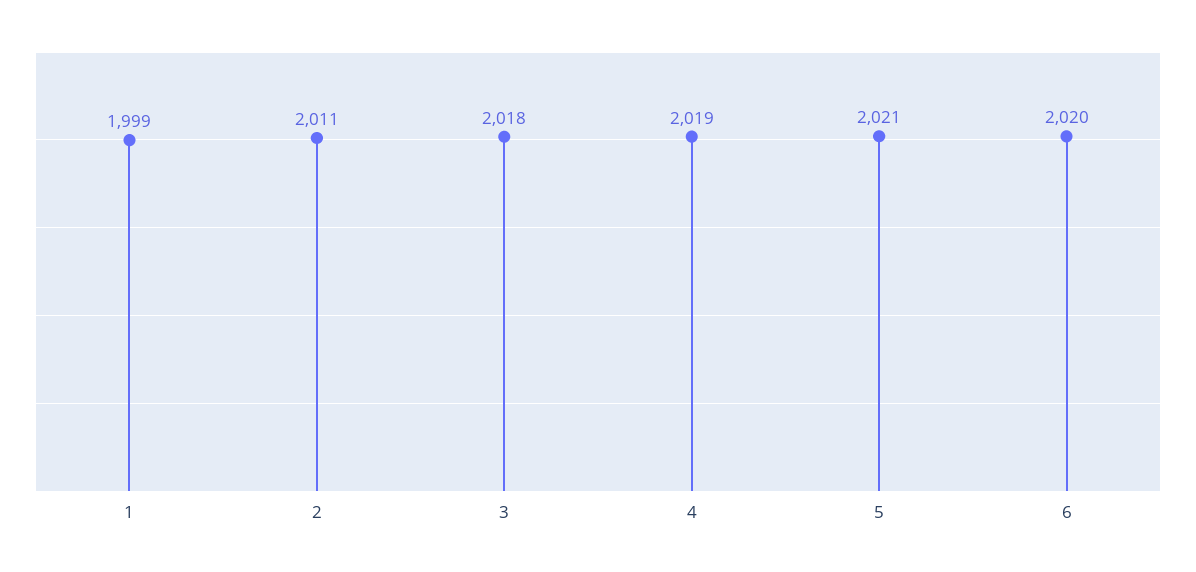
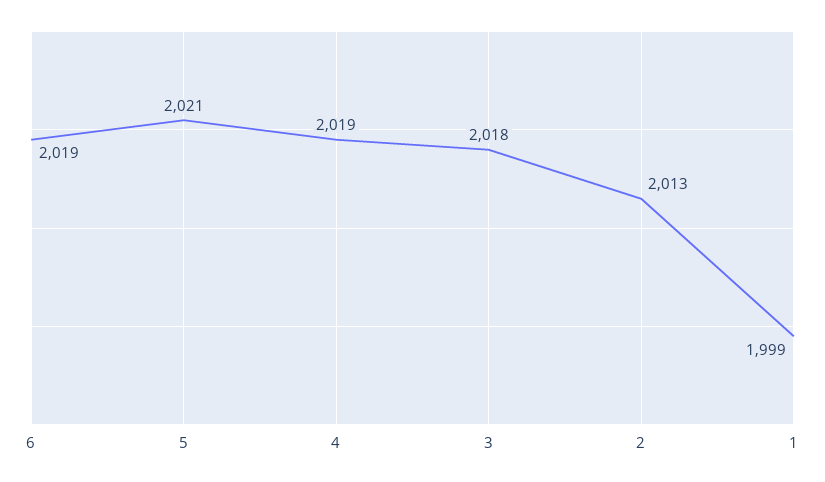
2: 2011 -> 2013
6: 2020 -> 2019

